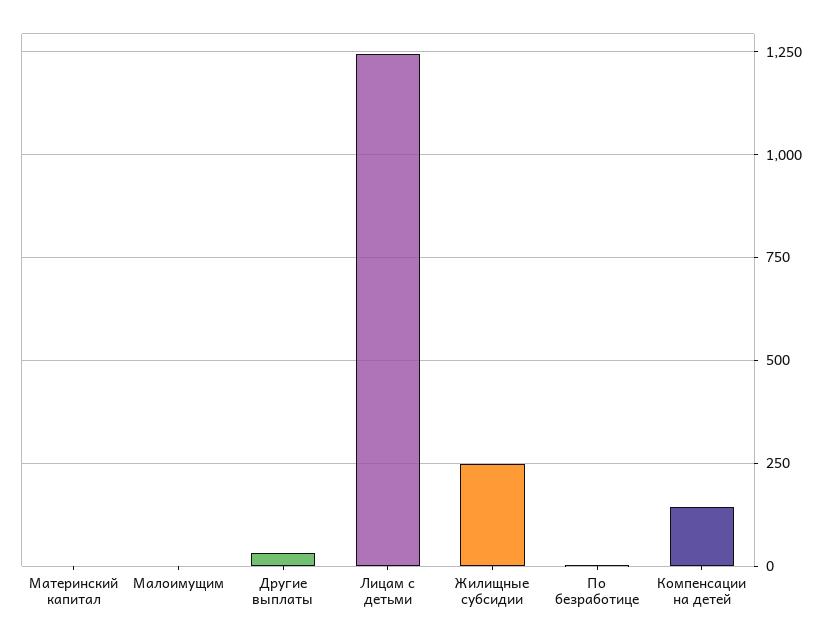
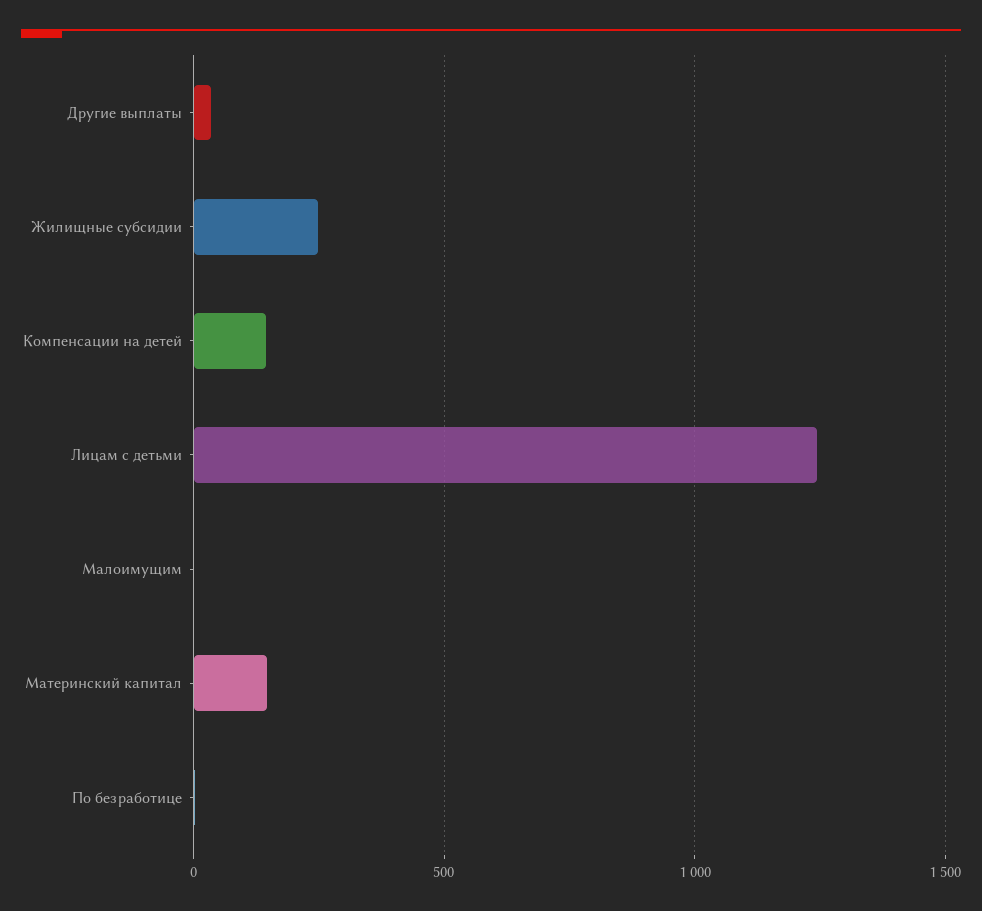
Материнский капитал: 0 -> 150

